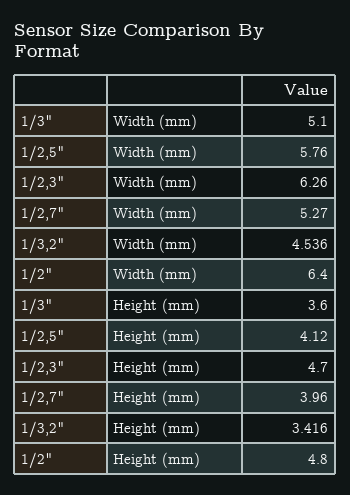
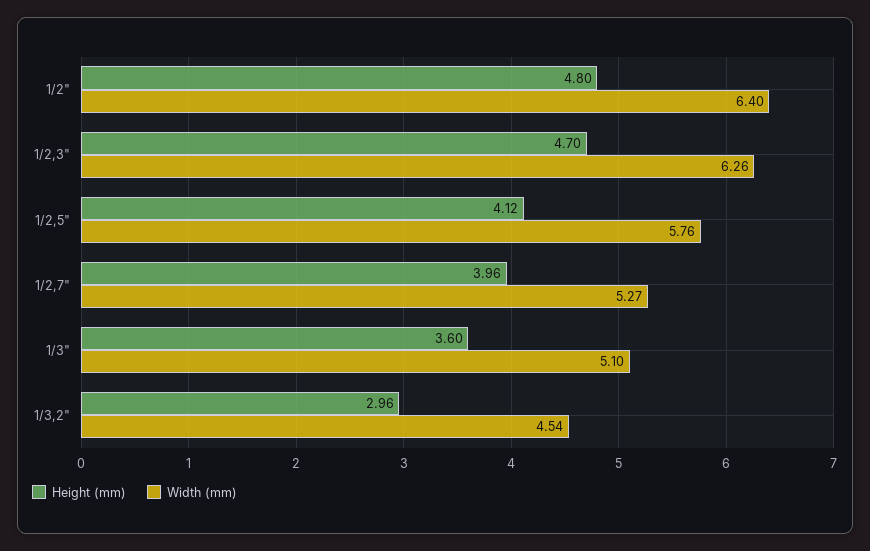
Height (mm), 1/3,2": 3.416 -> 2.96

